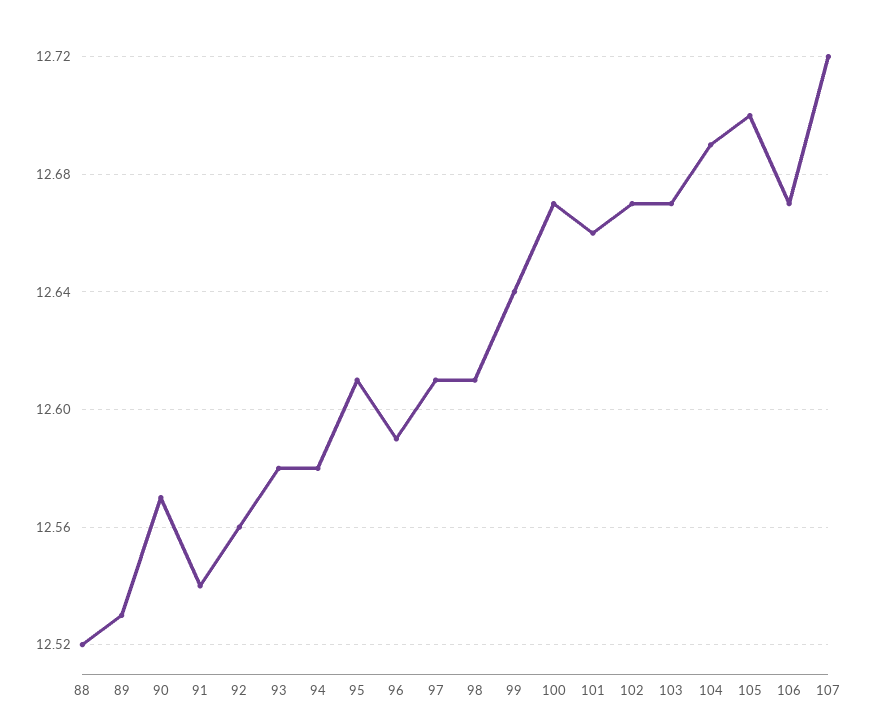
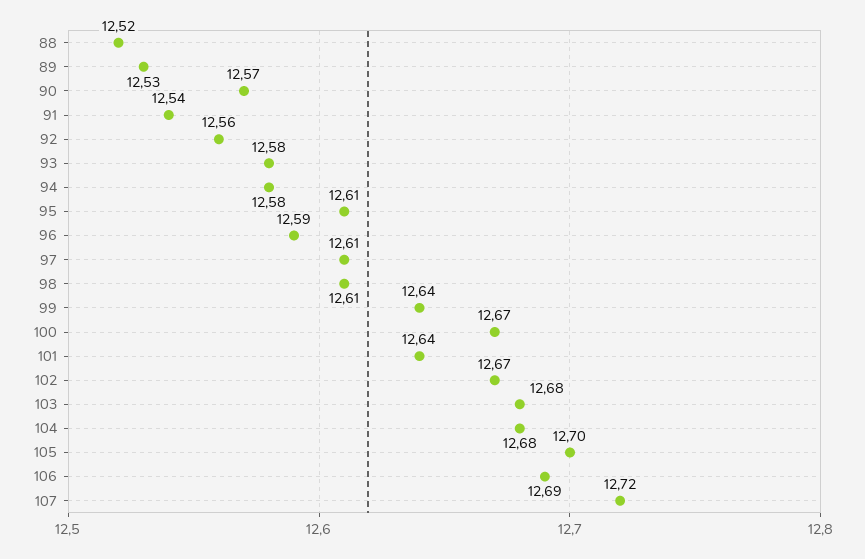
101: 12.66 -> 12.64
103: 12.67 -> 12.68
104: 12.69 -> 12.68
106: 12.67 -> 12.69

